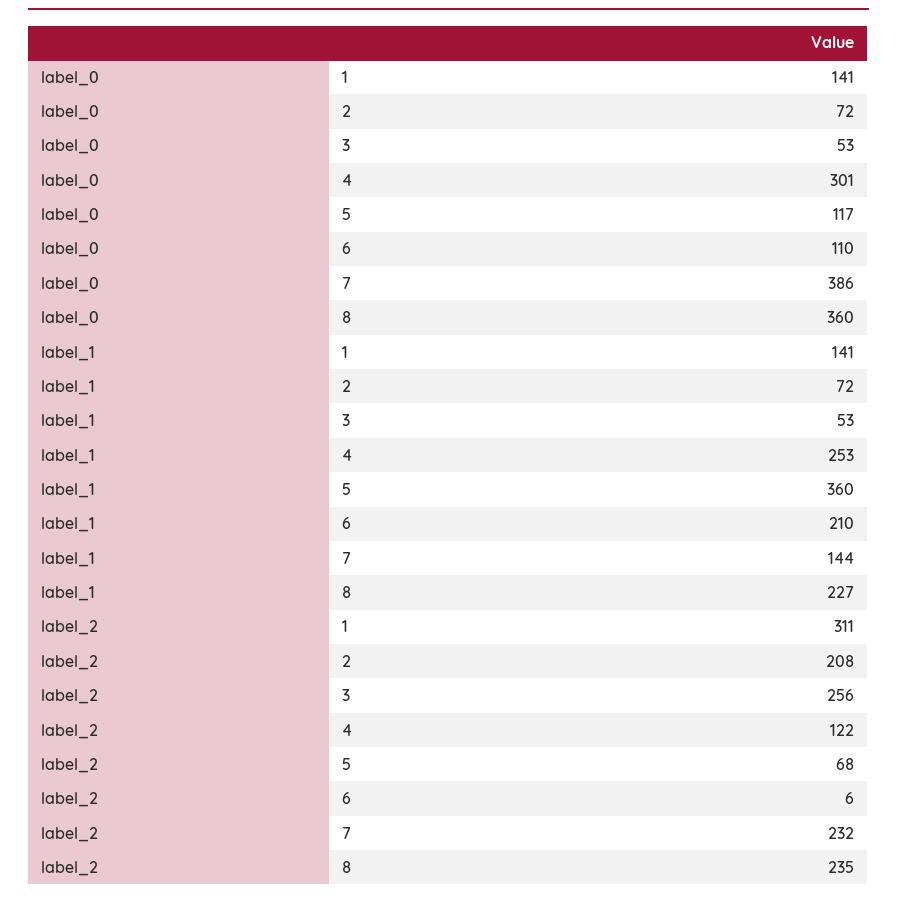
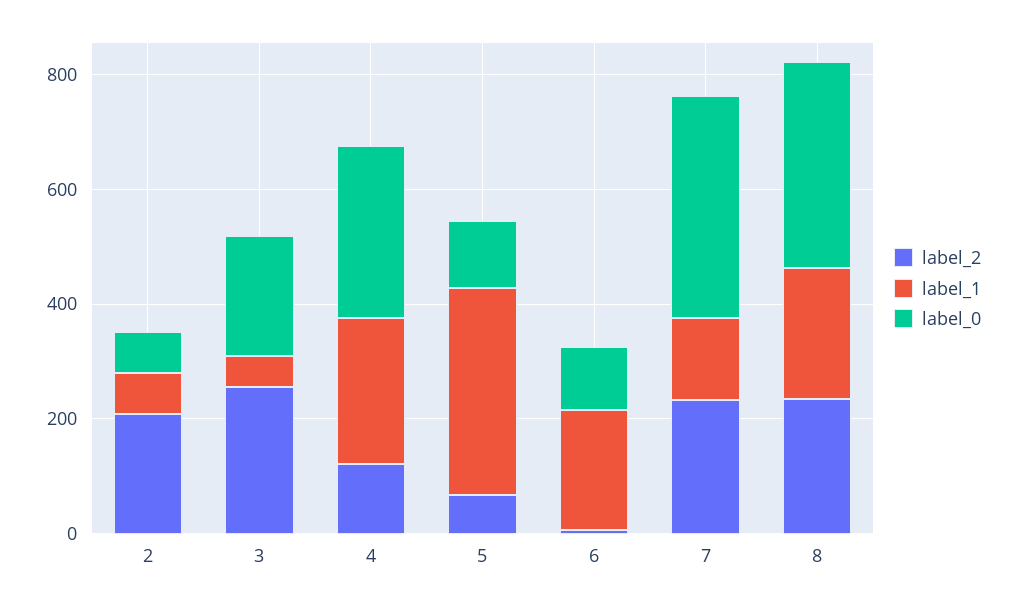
label_0, 1: 141 -> none
label_0, 3: 53 -> 200
label_1, 1: 141 -> none
label_2, 1: 311 -> none

